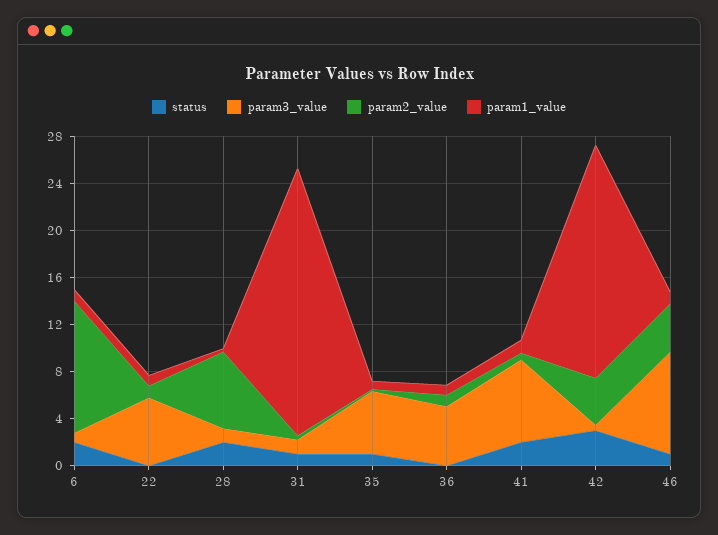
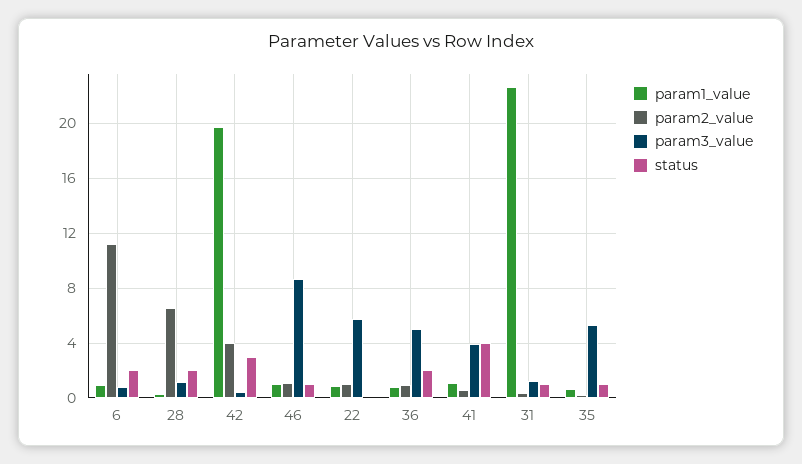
status, 36: 0 -> 2
status, 41: 2 -> 4
param3_value, 41: 7 -> 4
param2_value, 46: 4 -> 1

